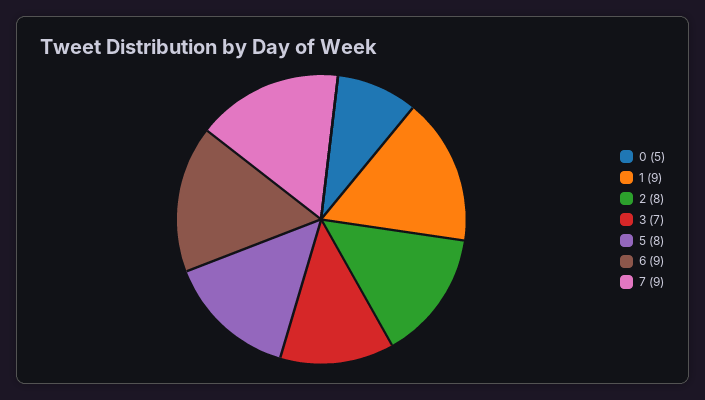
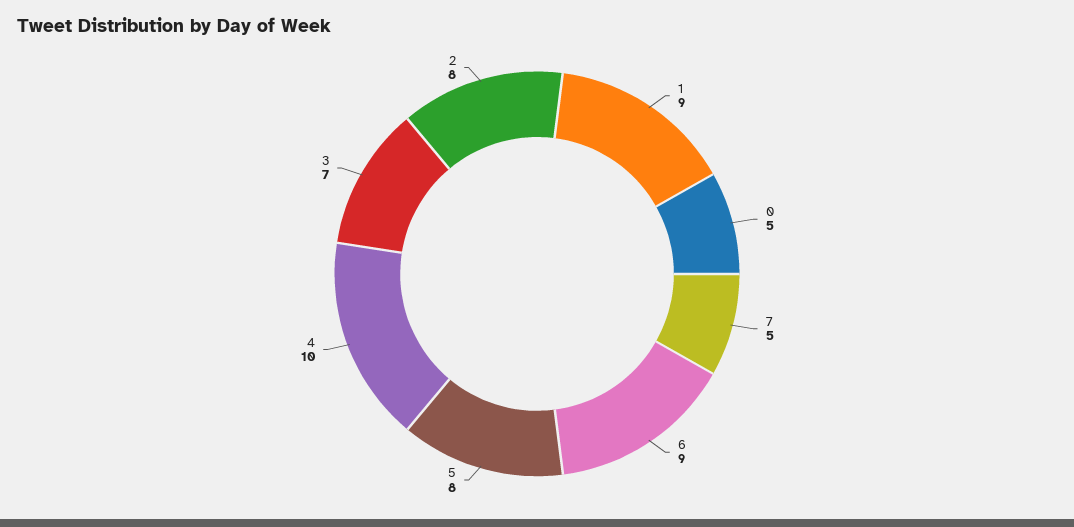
7: 9 -> 5
4: none -> 10

